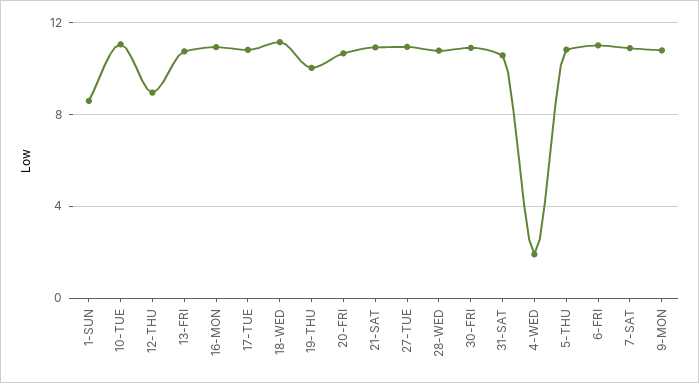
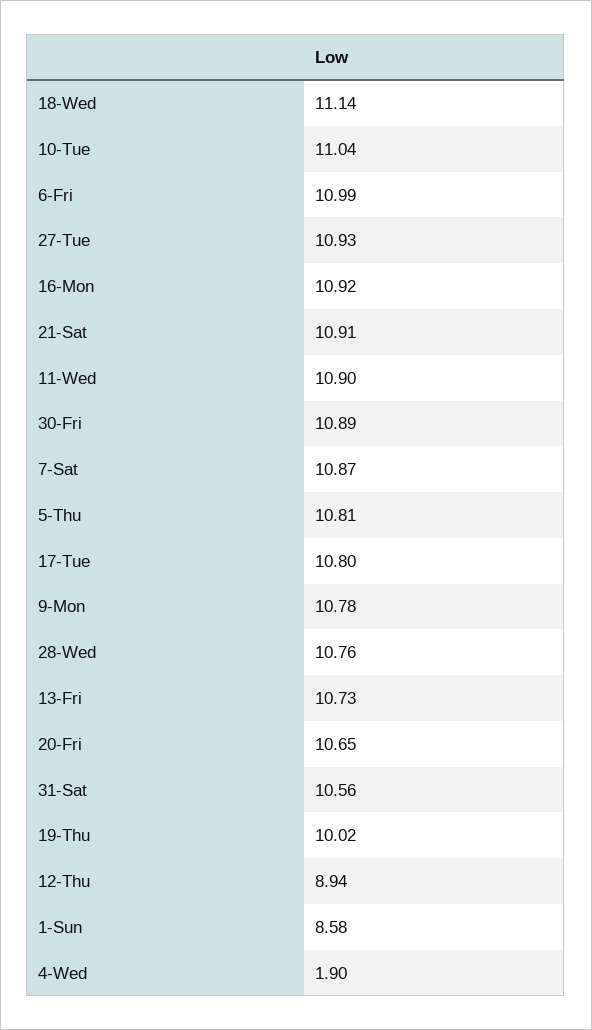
11-Wed: none -> 10.9

